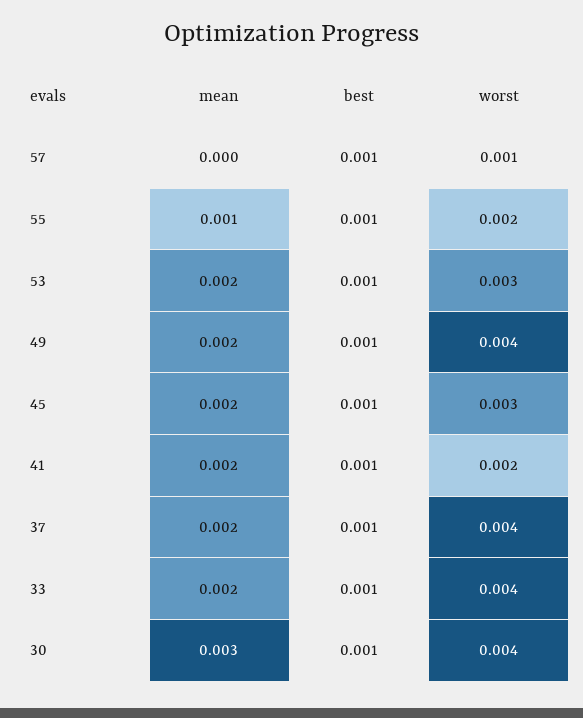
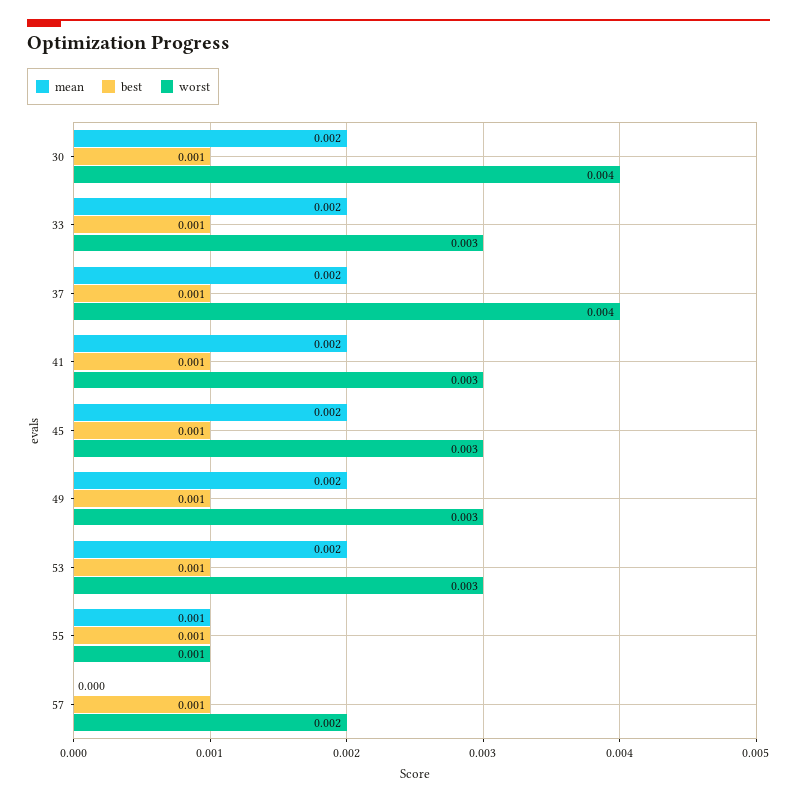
worst, 57: 0.001 -> 0.002
worst, 55: 0.002 -> 0.001
worst, 49: 0.004 -> 0.003
worst, 41: 0.002 -> 0.003
worst, 33: 0.004 -> 0.003
mean, 30: 0.003 -> 0.002

